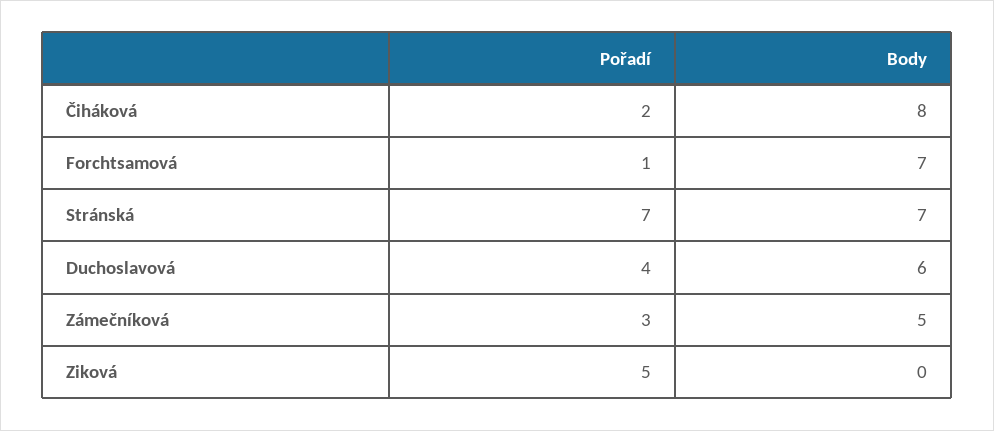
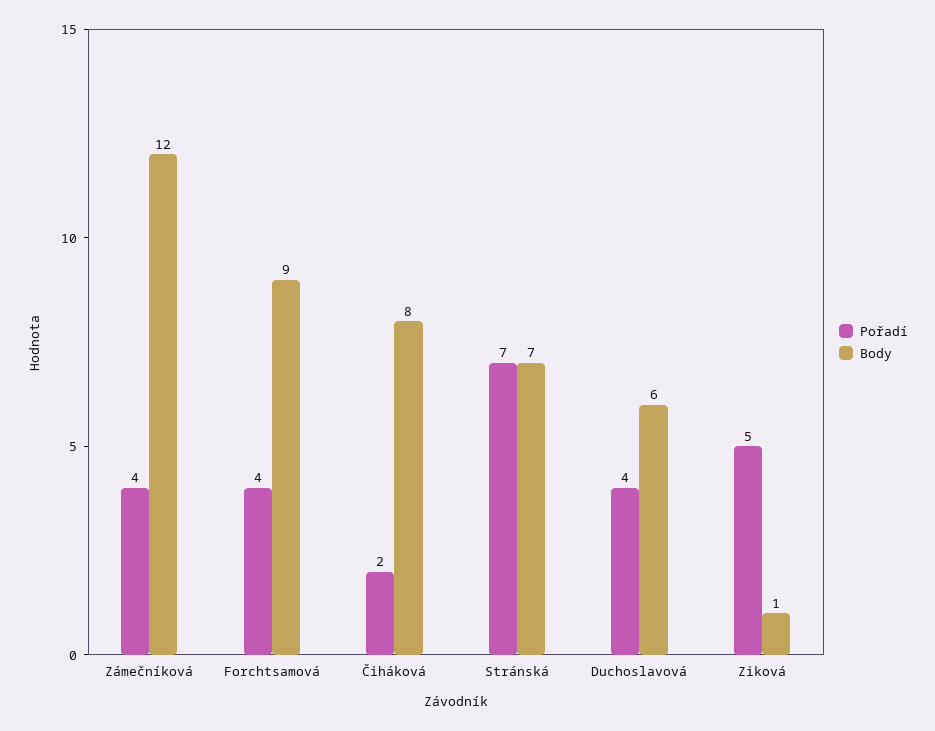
Pořadí, Forchtsamová: 1 -> 4
Body, Forchtsamová: 7 -> 9
Pořadí, Zámečníková: 3 -> 4
Body, Zámečníková: 5 -> 12
Body, Ziková: 0 -> 1

